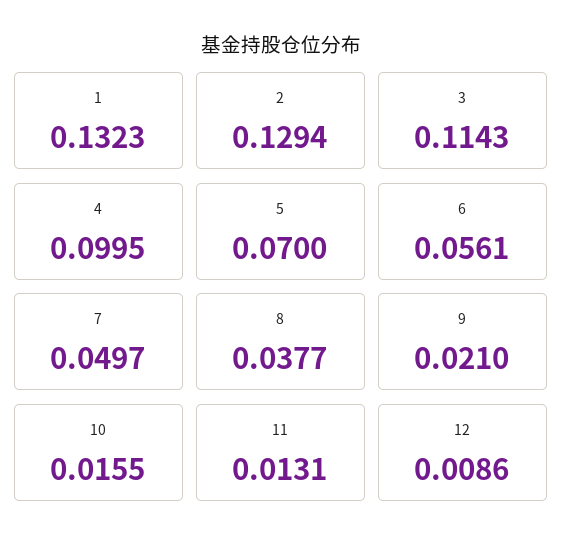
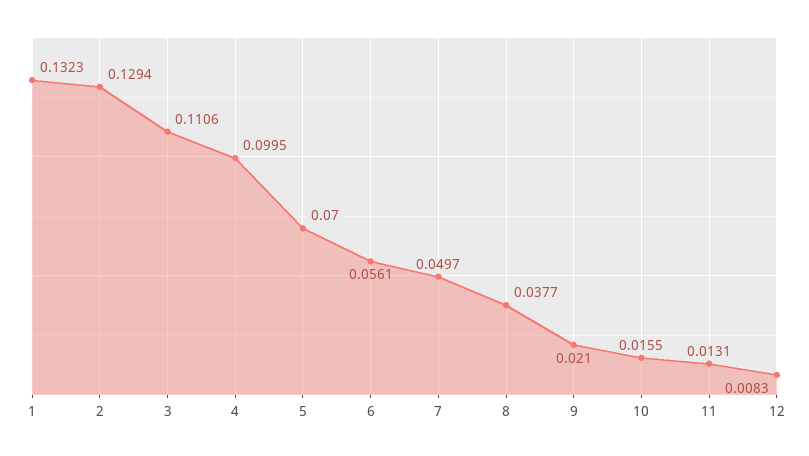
3: 0.1143 -> 0.1106
12: 0.0086 -> 0.0083

